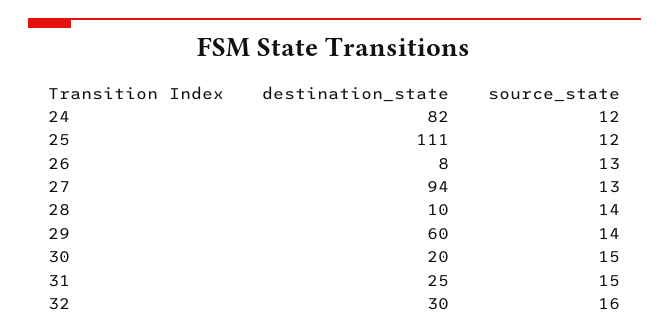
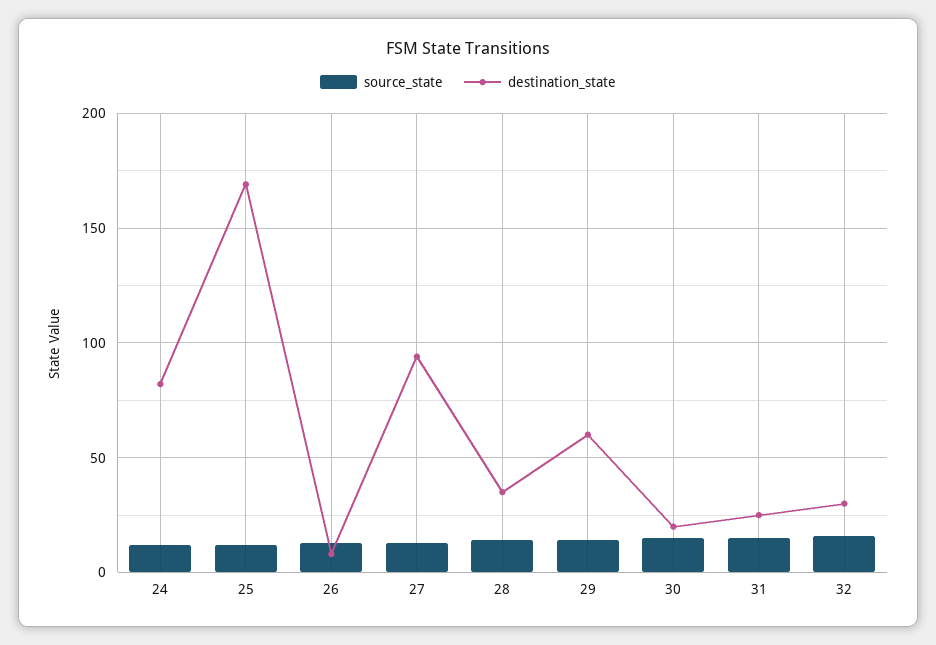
destination_state, 25: 111 -> 170
destination_state, 28: 10 -> 35

